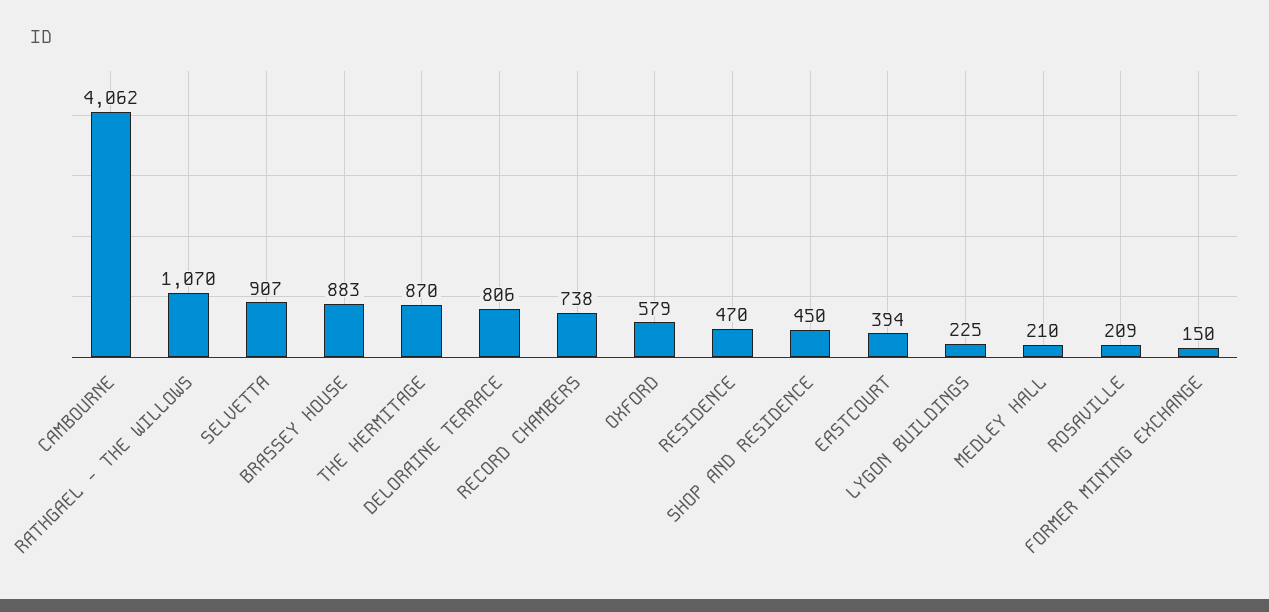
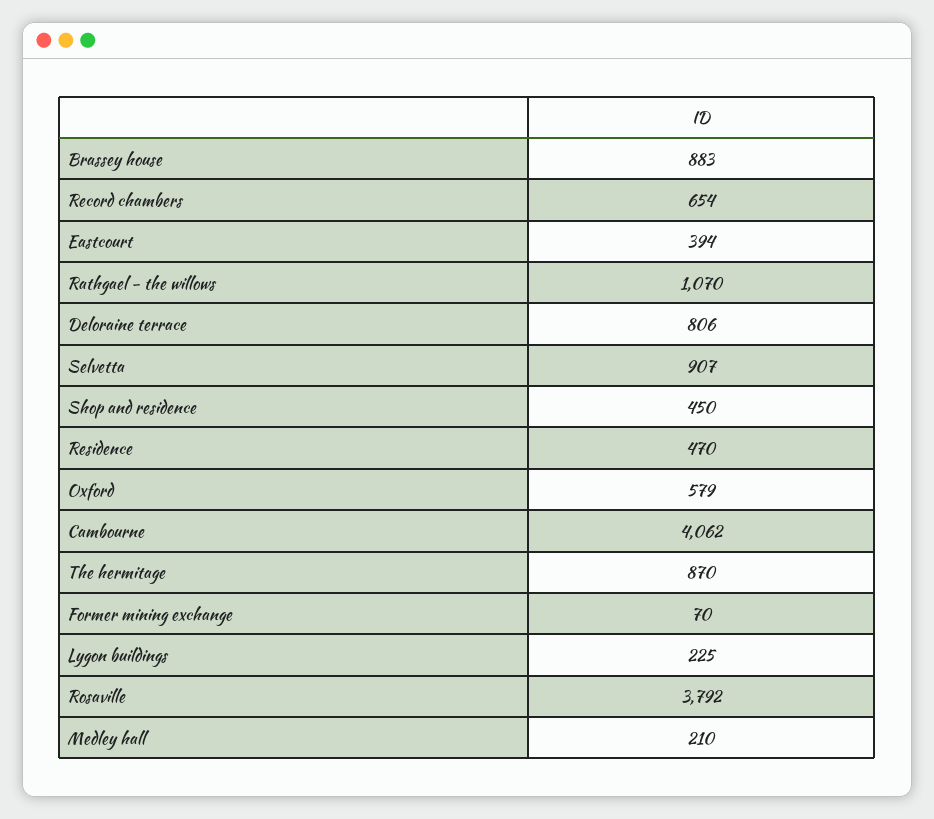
RECORD CHAMBERS: 738 -> 654
ROSAVILLE: 209 -> 3792
FORMER MINING EXCHANGE: 150 -> 70

